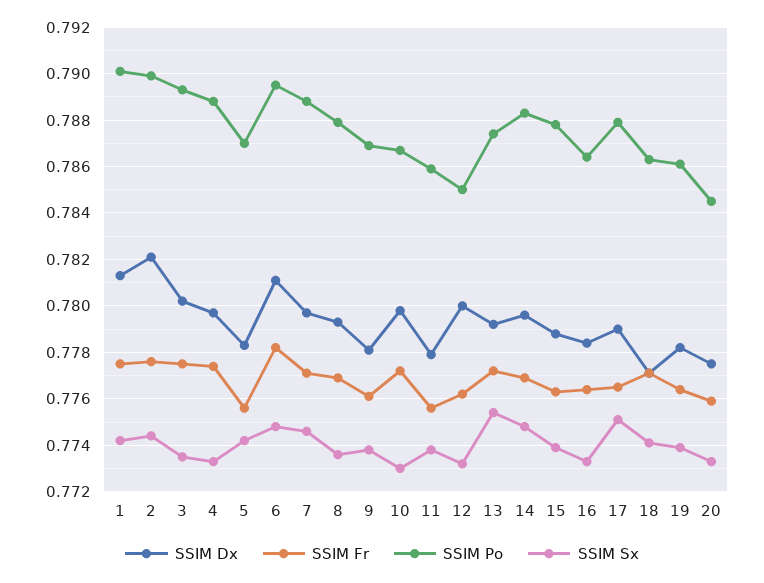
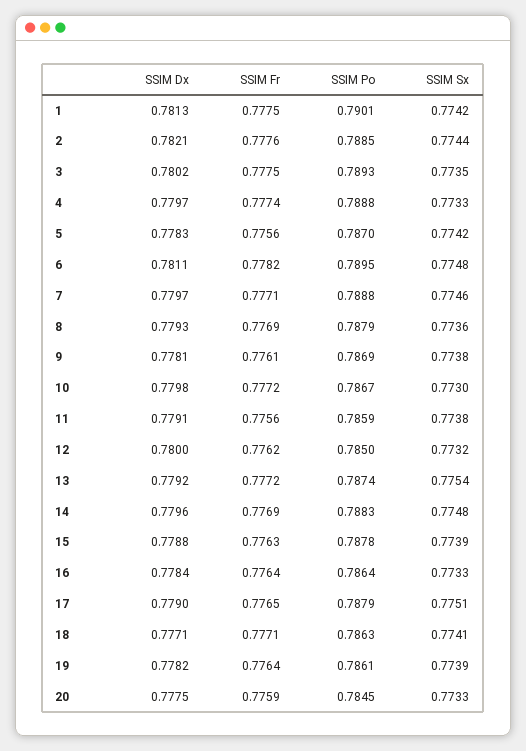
SSIM Po, 2: 0.79 -> 0.7885
SSIM Dx, 11: 0.778 -> 0.7791

